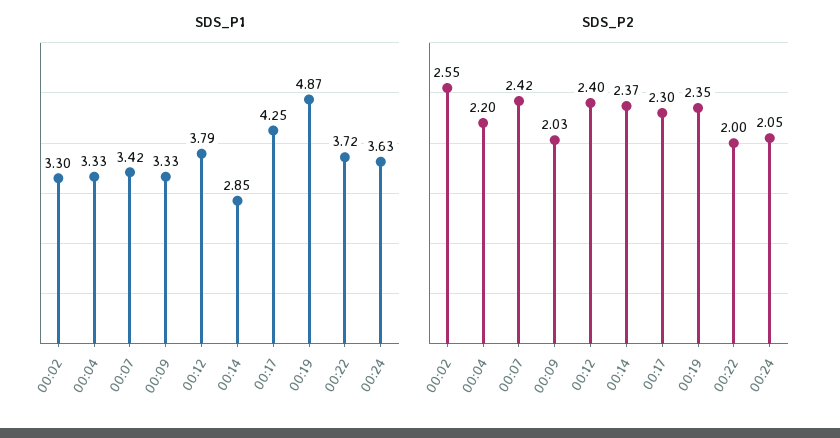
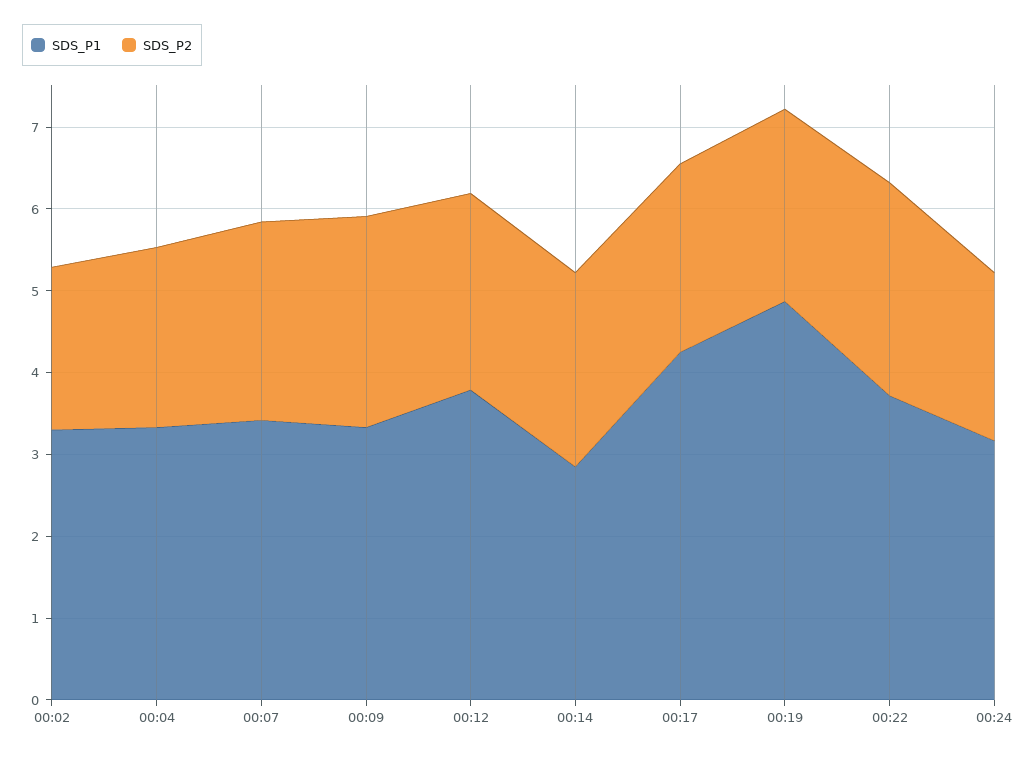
SDS_P1, 00:24: 3.63 -> 3.2
SDS_P2, 00:02: 2.55 -> 2
SDS_P2, 00:09: 2.03 -> 2.6
SDS_P2, 00:22: 2 -> 2.6

